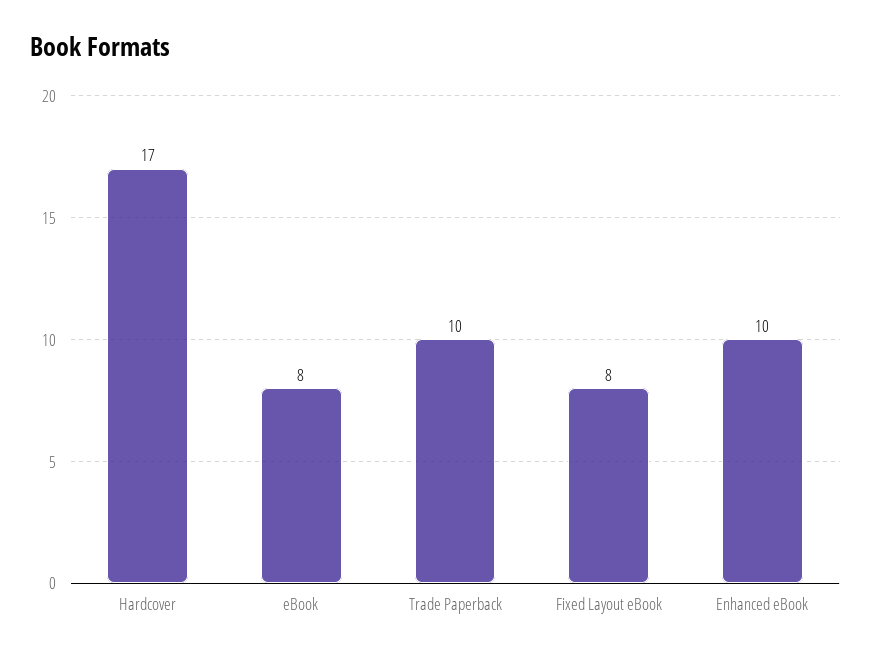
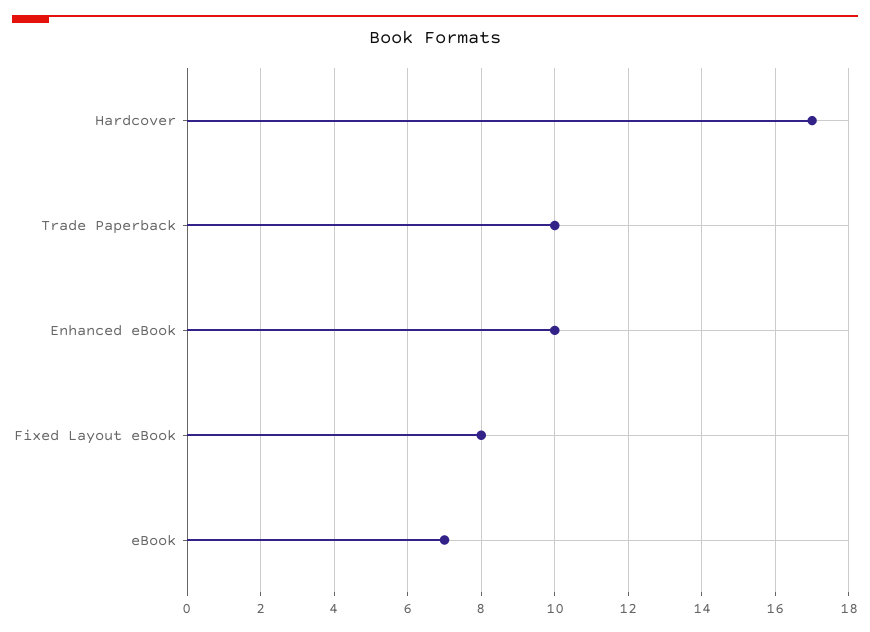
eBook: 8 -> 7

